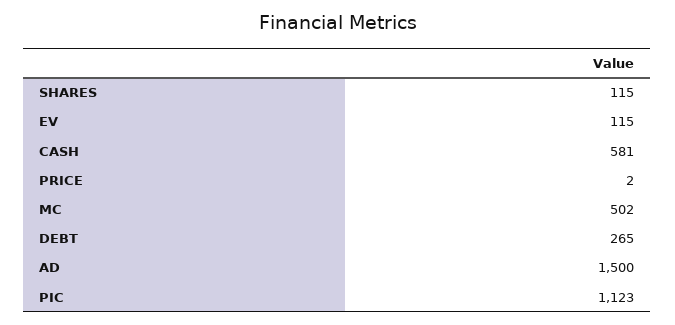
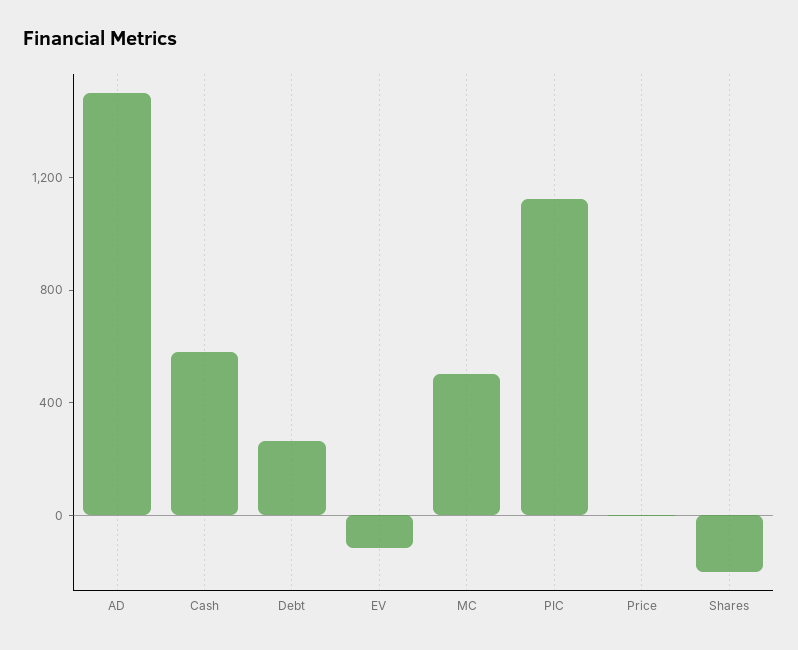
SHARES: 115 -> -200
EV: 115 -> -100

